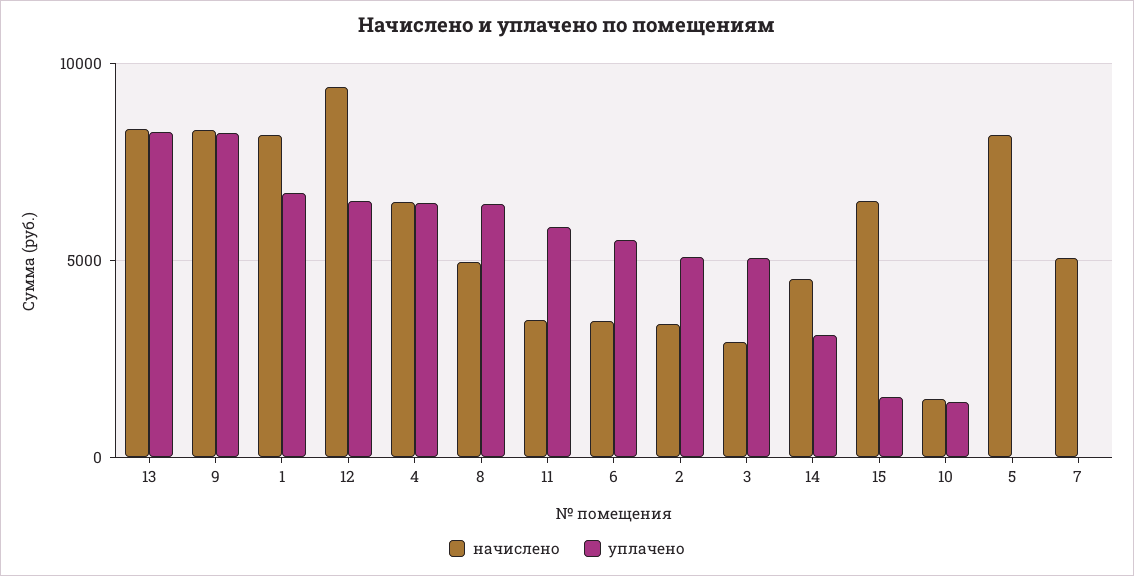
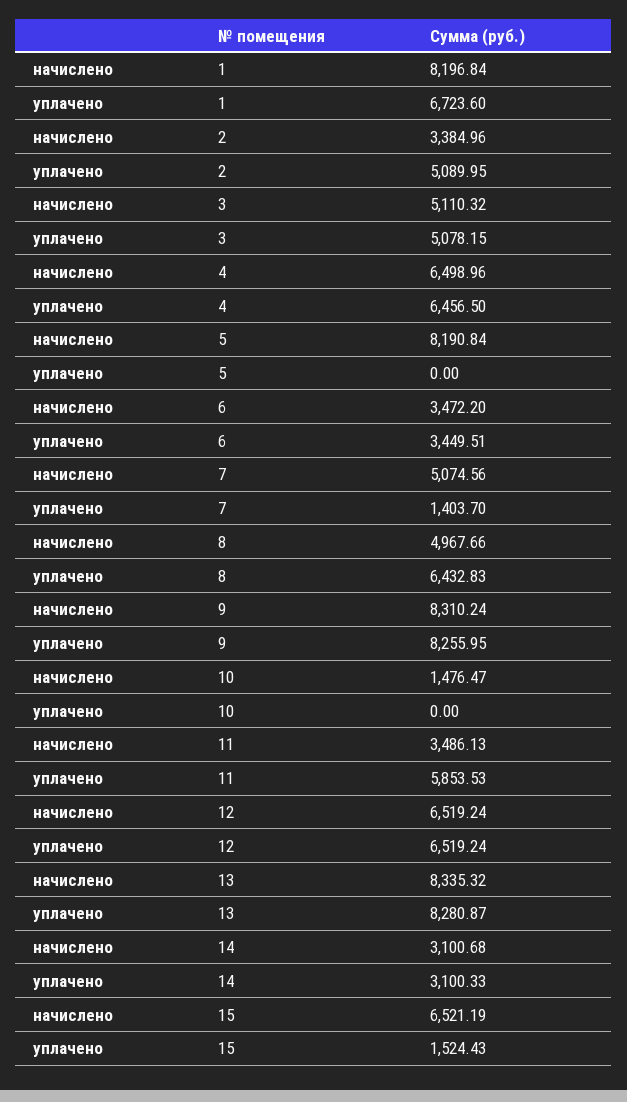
начислено, 12: 9500 -> 6519.24
уплачено, 6: 5500 -> 3449.51
начислено, 3: 3000 -> 5110.32
начислено, 14: 4500 -> 3100.68
уплачено, 10: 1500 -> 0
уплачено, 7: 0 -> 1403.7

